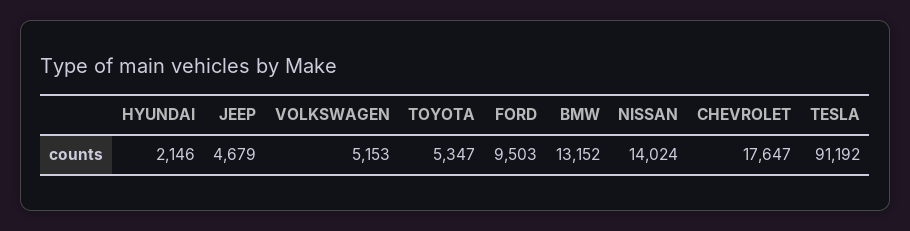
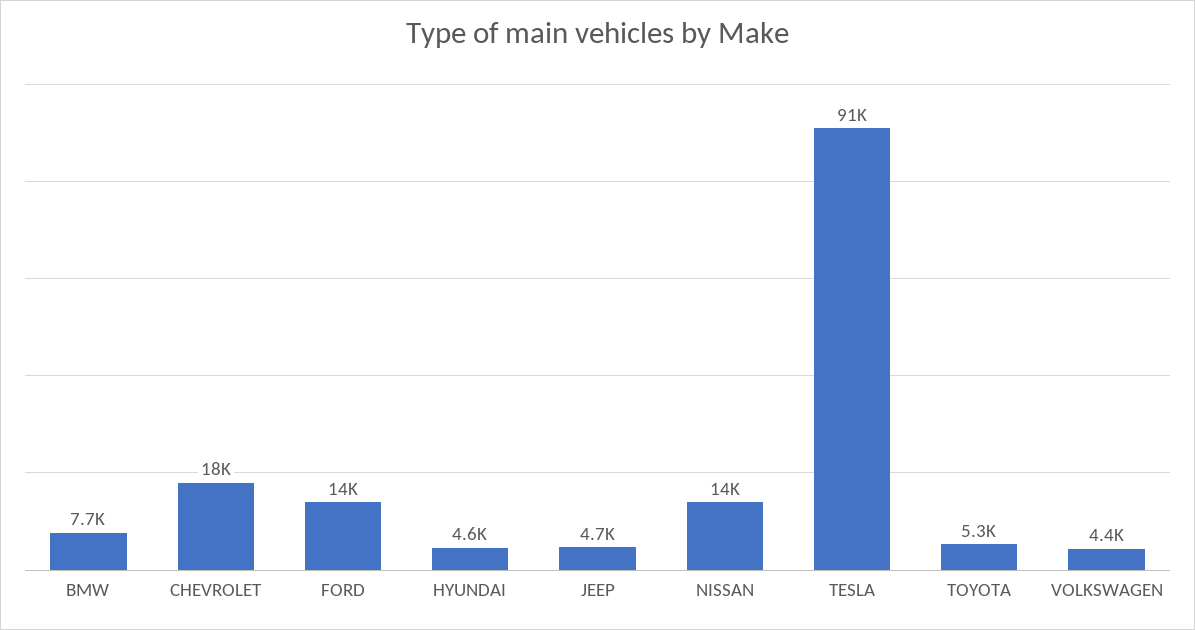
HYUNDAI: 2146 -> 4600
VOLKSWAGEN: 5153 -> 4400
FORD: 9503 -> 14000
BMW: 13152 -> 7700

